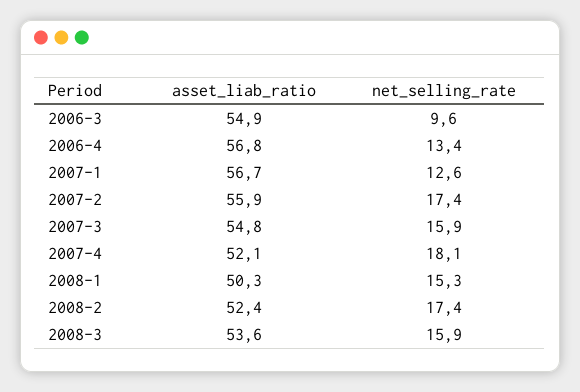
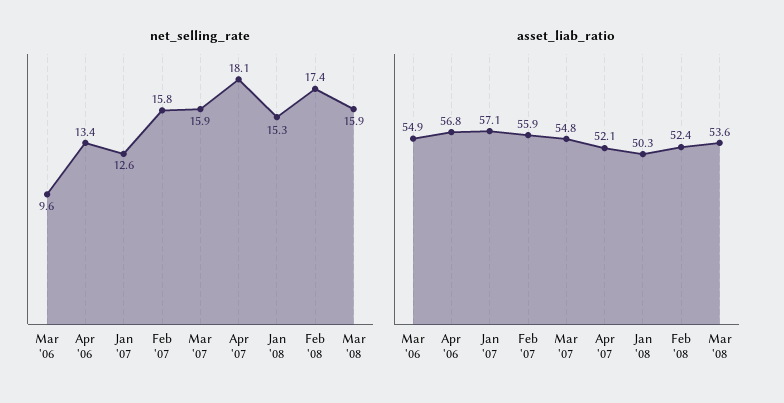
asset_liab_ratio, 2007-1: 56.7 -> 57.1
net_selling_rate, 2007-2: 17.4 -> 15.8

